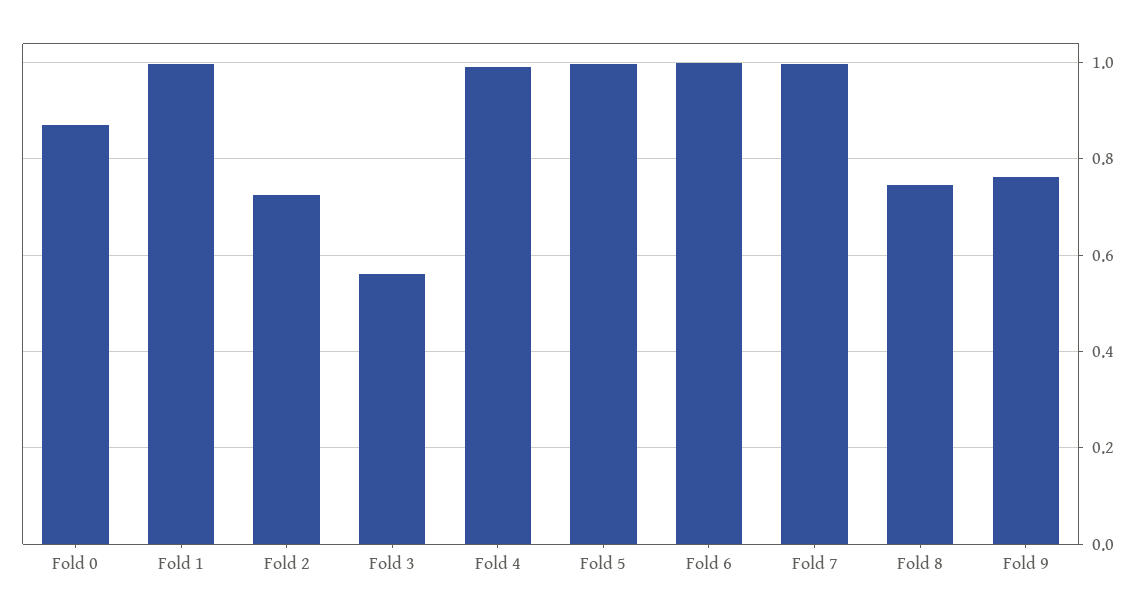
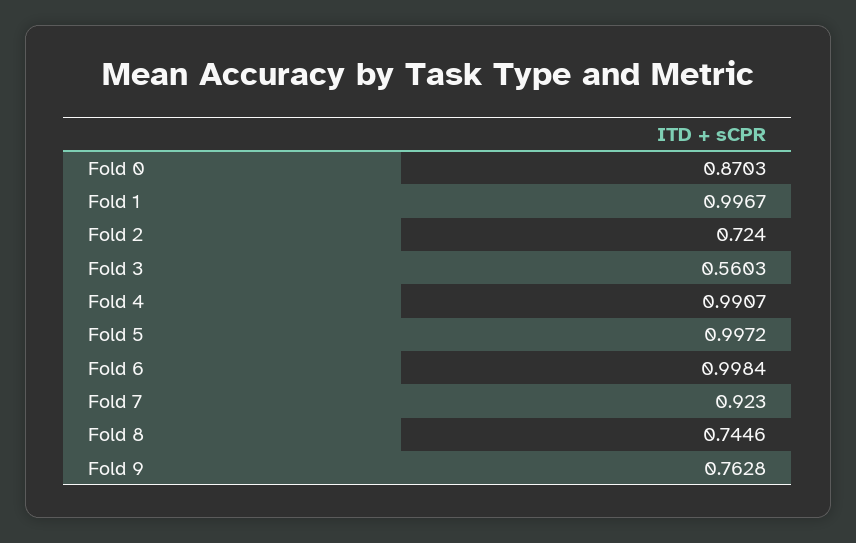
Fold 7: 1 -> 0.923

